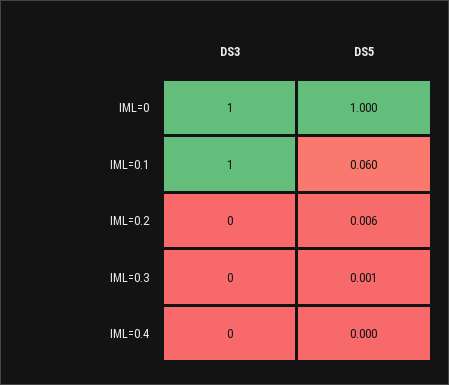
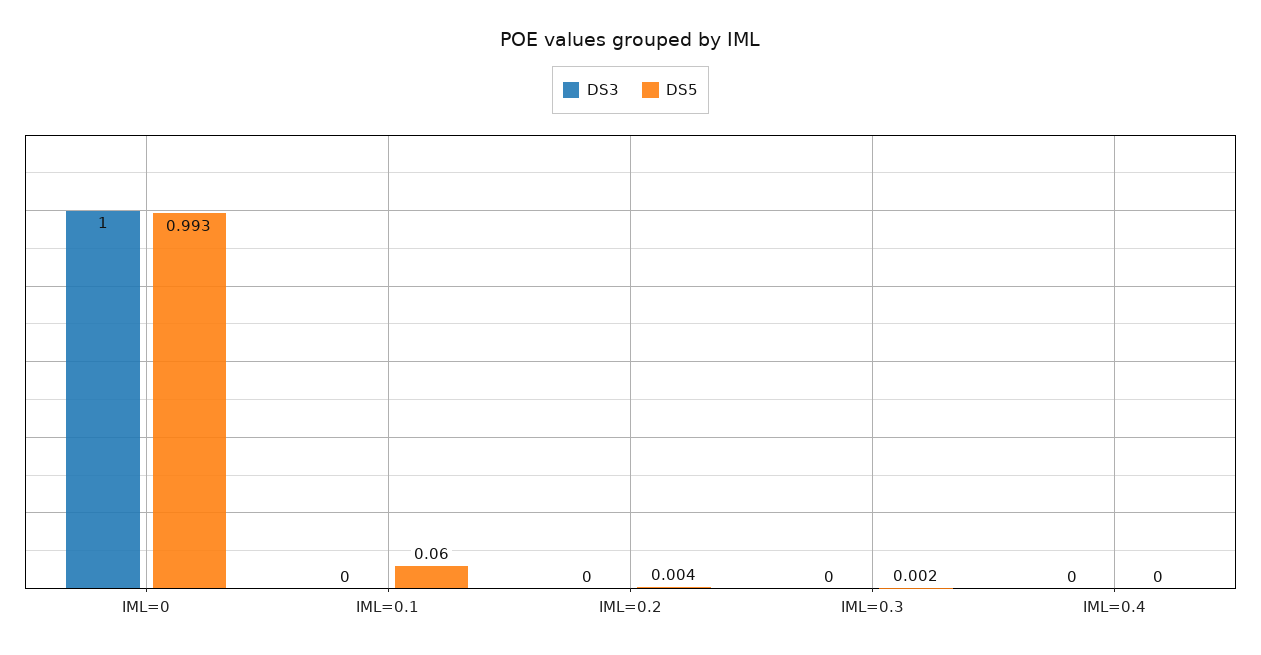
DS5, IML=0: 1 -> 0.993
DS3, IML=0.1: 1 -> 0
DS5, IML=0.2: 0.006 -> 0.004
DS5, IML=0.3: 0.001 -> 0.002

